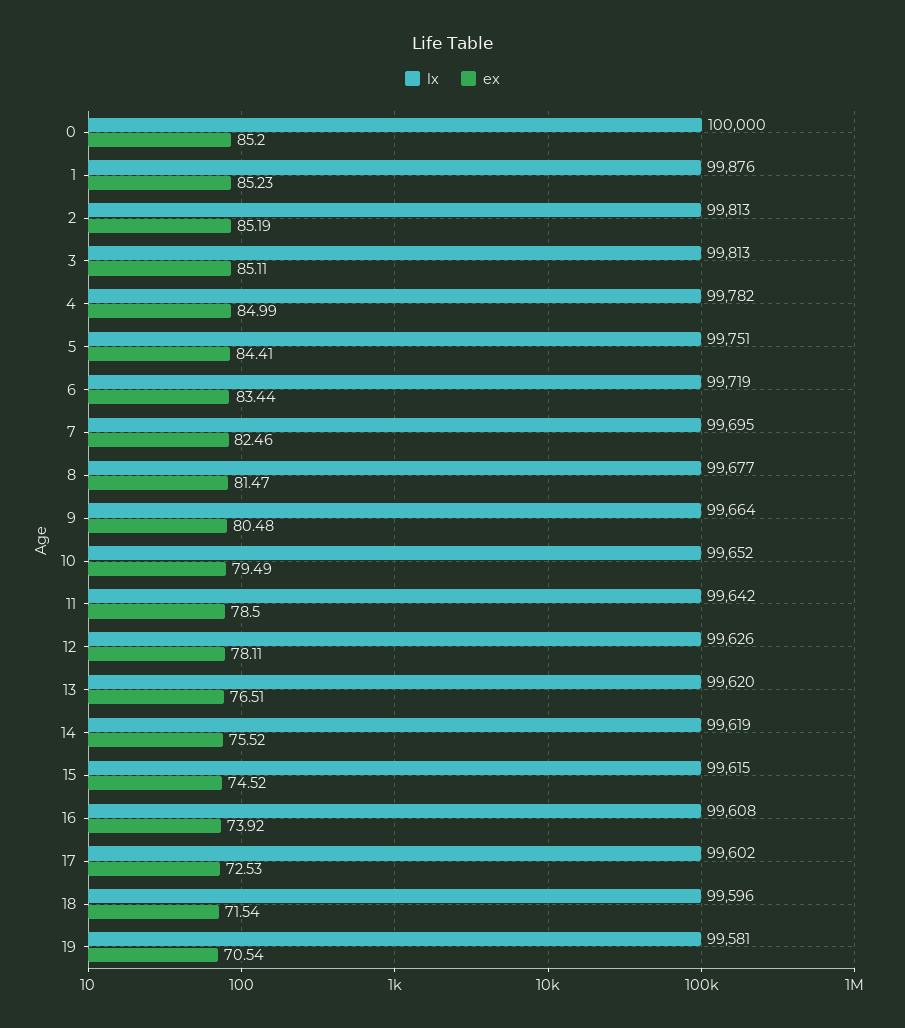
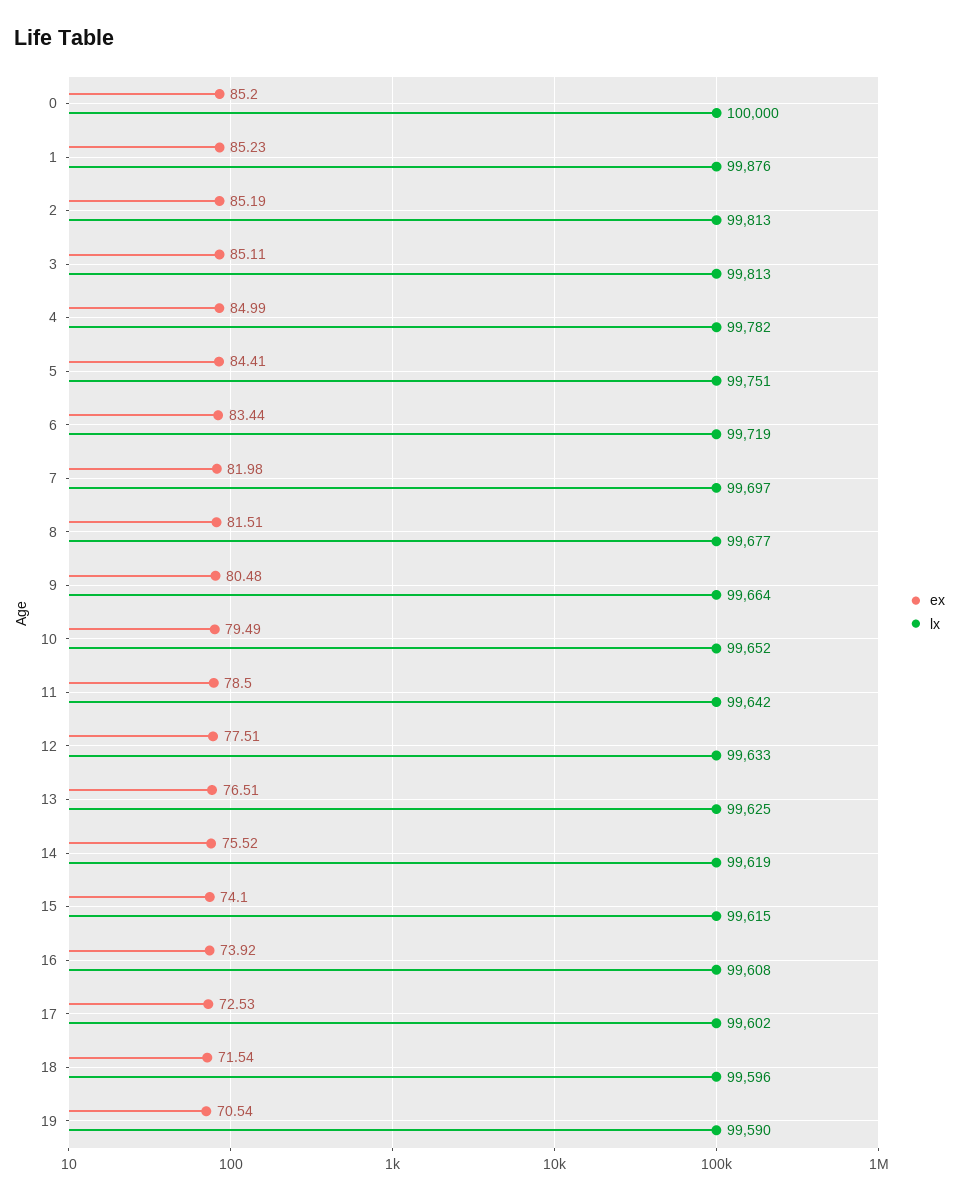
lx, 7: 99695 -> 99697
ex, 7: 82.46 -> 81.98
ex, 8: 81.47 -> 81.51
lx, 12: 99626 -> 99633
ex, 12: 78.11 -> 77.51
lx, 13: 99620 -> 99625
ex, 15: 74.52 -> 74.1
lx, 19: 99581 -> 99590

